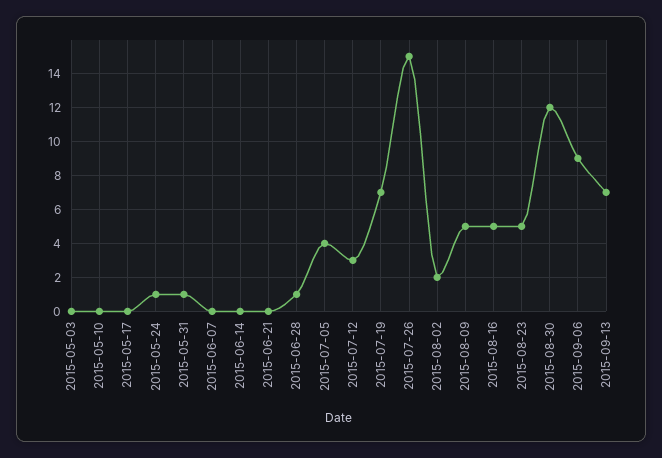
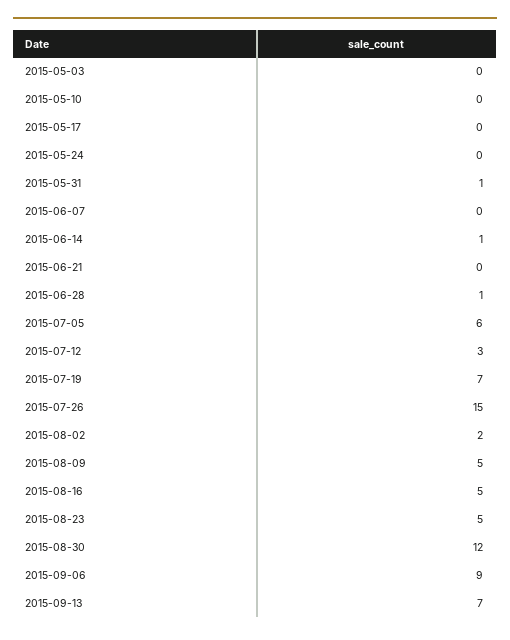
2015-05-24: 1 -> 0
2015-06-14: 0 -> 1
2015-07-05: 4 -> 6

